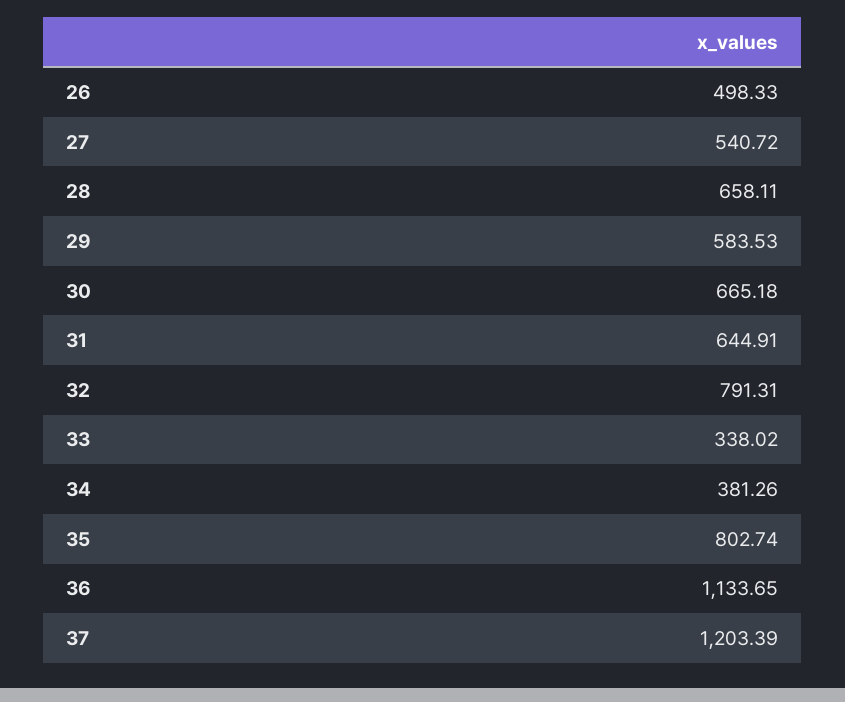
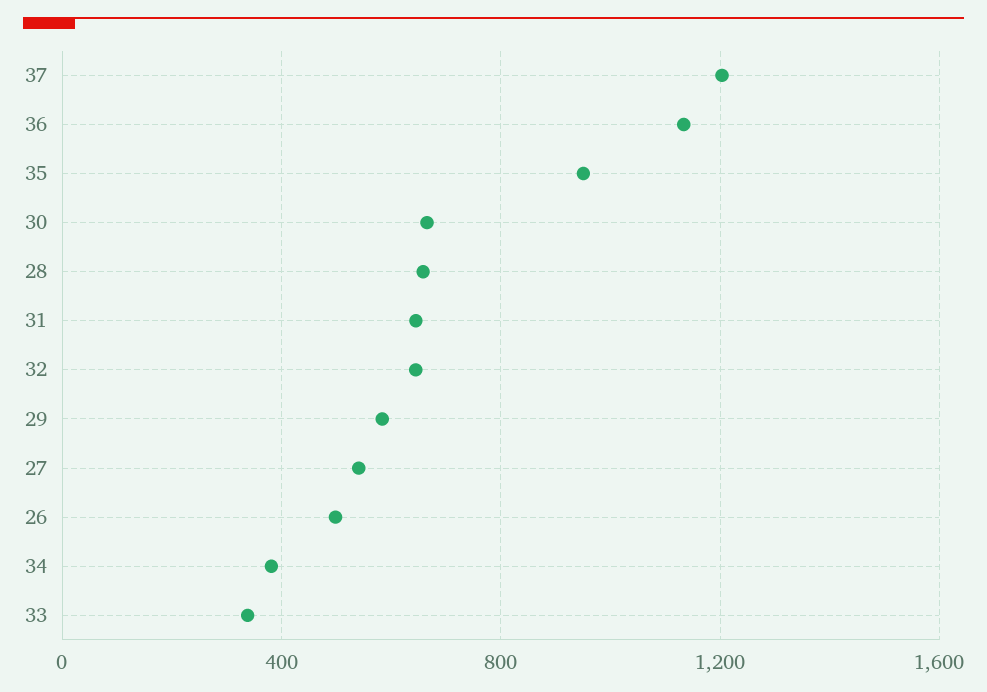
32: 791.31 -> 650
35: 802.74 -> 950

